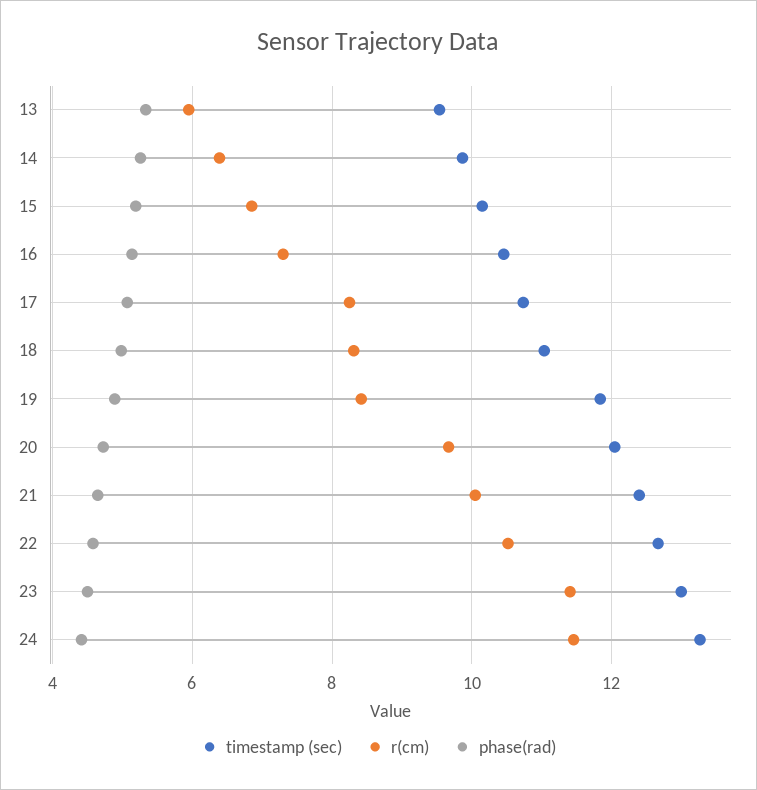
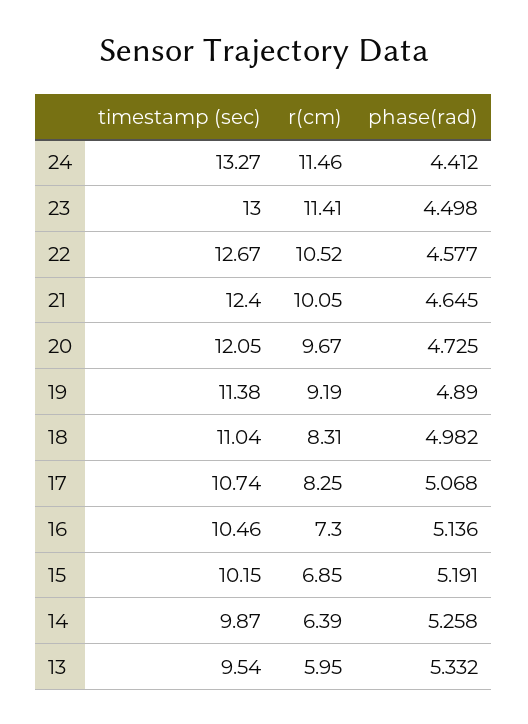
timestamp (sec), 19: 11.8 -> 11.38
r(cm), 19: 8.4 -> 9.19

